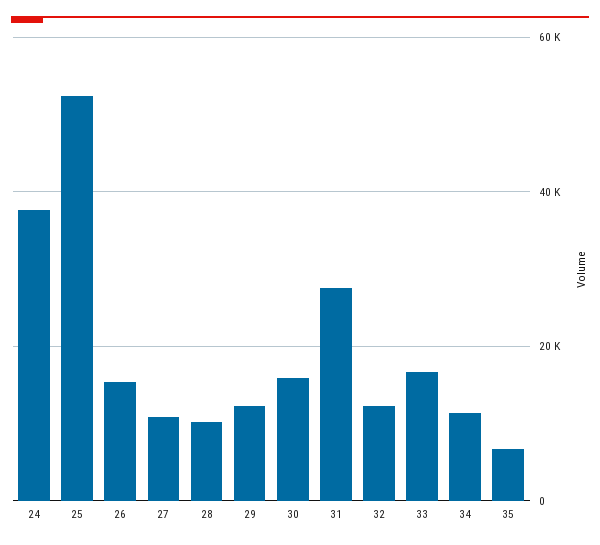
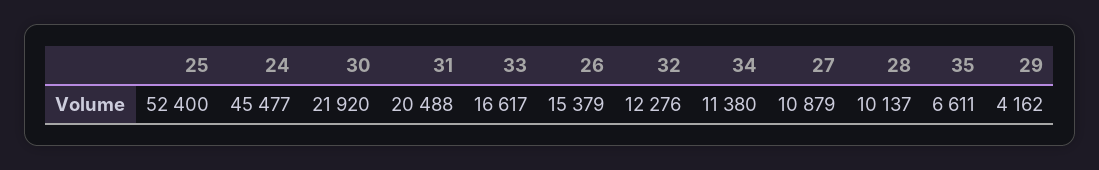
24: 38000 -> 45477
29: 12000 -> 4162
30: 16000 -> 21920
31: 28000 -> 20488

